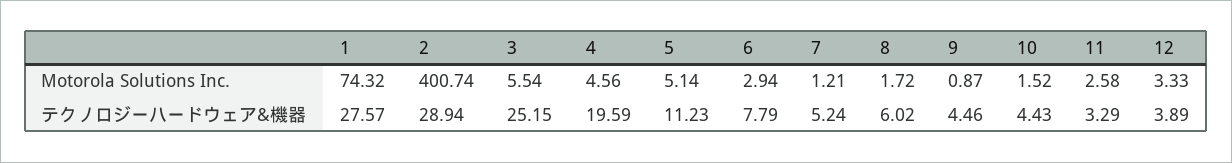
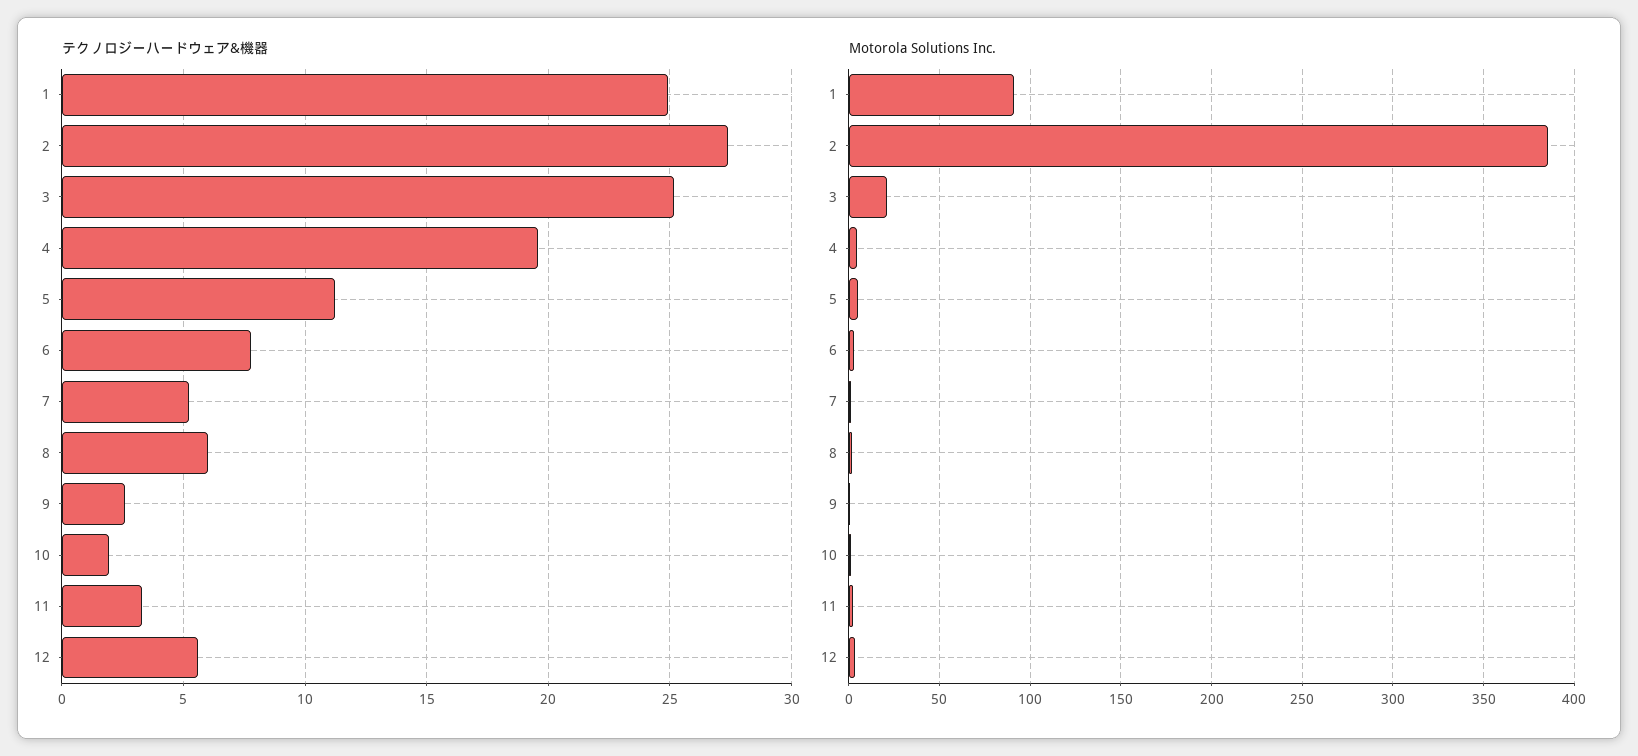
Motorola Solutions Inc., 1: 74.32 -> 90
Motorola Solutions Inc., 2: 400.74 -> 385
Motorola Solutions Inc., 3: 5.54 -> 20
テクノロジーハードウェア&機器, 1: 27.57 -> 25
テクノロジーハードウェア&機器, 2: 28.94 -> 27.5
テクノロジーハードウェア&機器, 9: 4.46 -> 2.5
テクノロジーハードウェア&機器, 10: 4.43 -> 2
テクノロジーハードウェア&機器, 12: 3.89 -> 5.5

